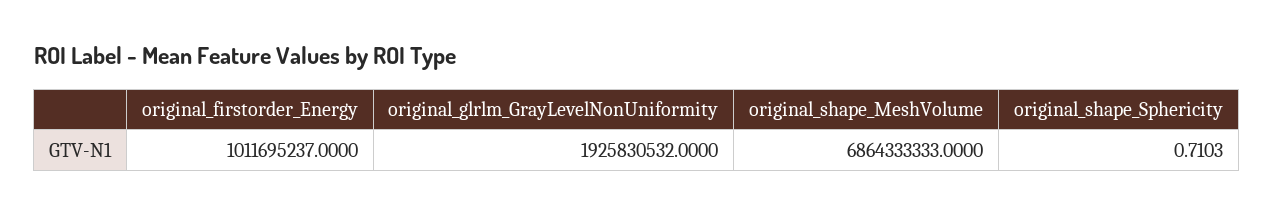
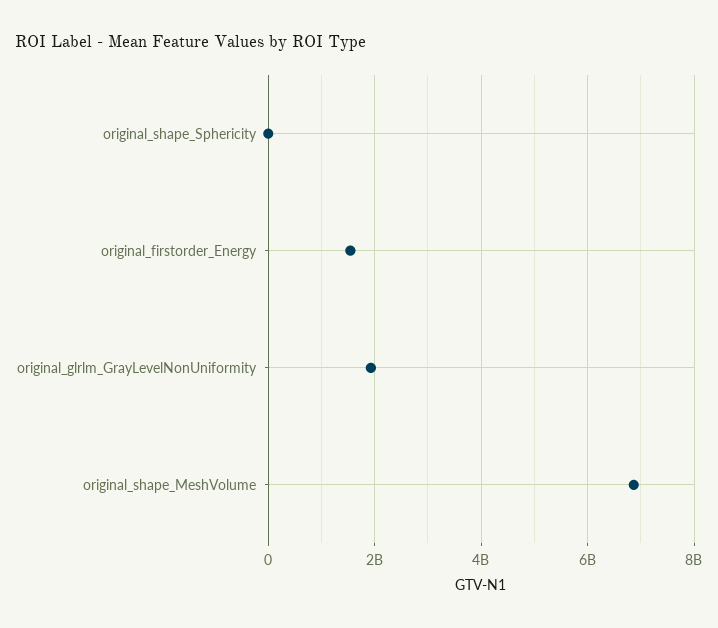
original_firstorder_Energy: 1011695237 -> 1600000000

